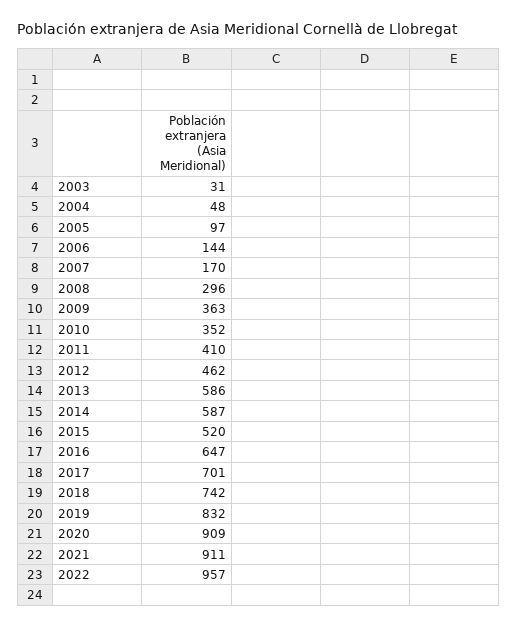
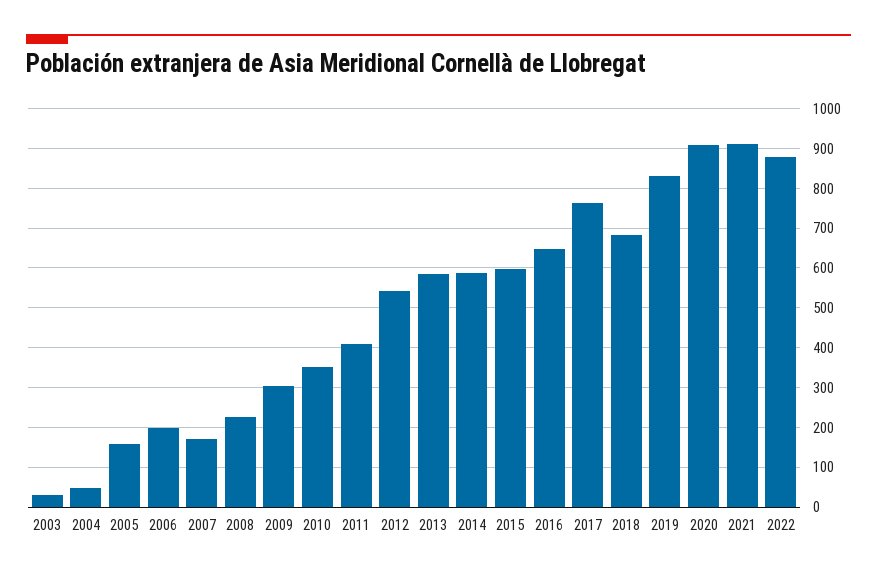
2005: 97 -> 160
2006: 144 -> 200
2008: 296 -> 220
2009: 363 -> 300
2012: 462 -> 540
2015: 520 -> 600
2017: 701 -> 760
2018: 742 -> 680
2022: 957 -> 880

